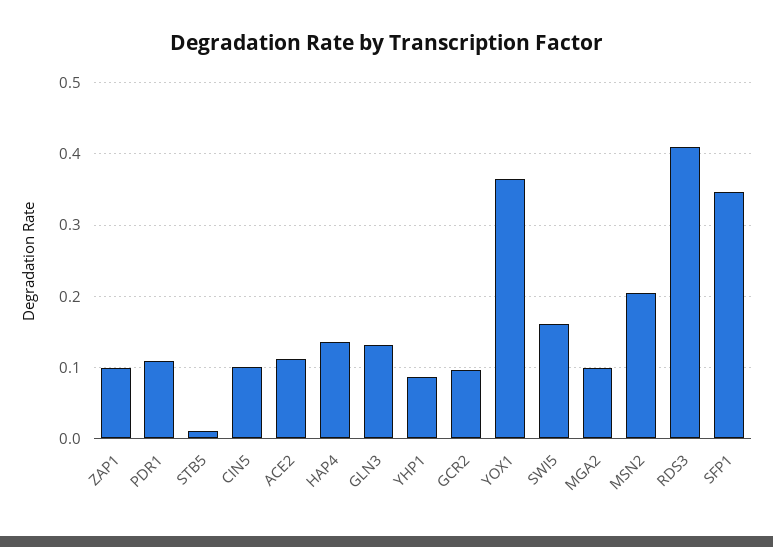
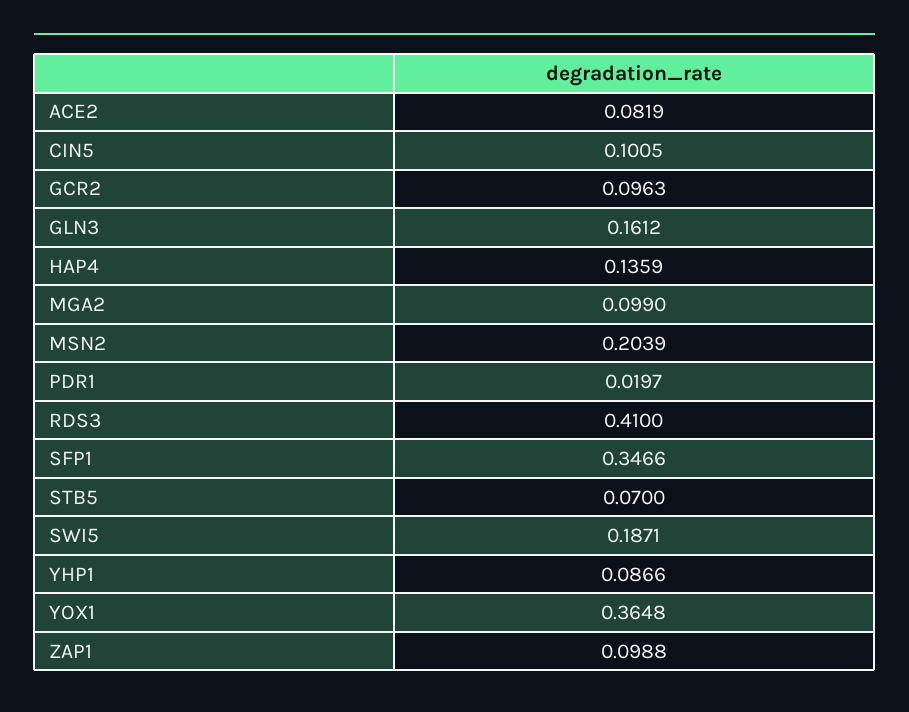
PDR1: 0.11 -> 0.0197
STB5: 0.01 -> 0.07
ACE2: 0.11 -> 0.0819
GLN3: 0.13 -> 0.1612
SWI5: 0.16 -> 0.1871

